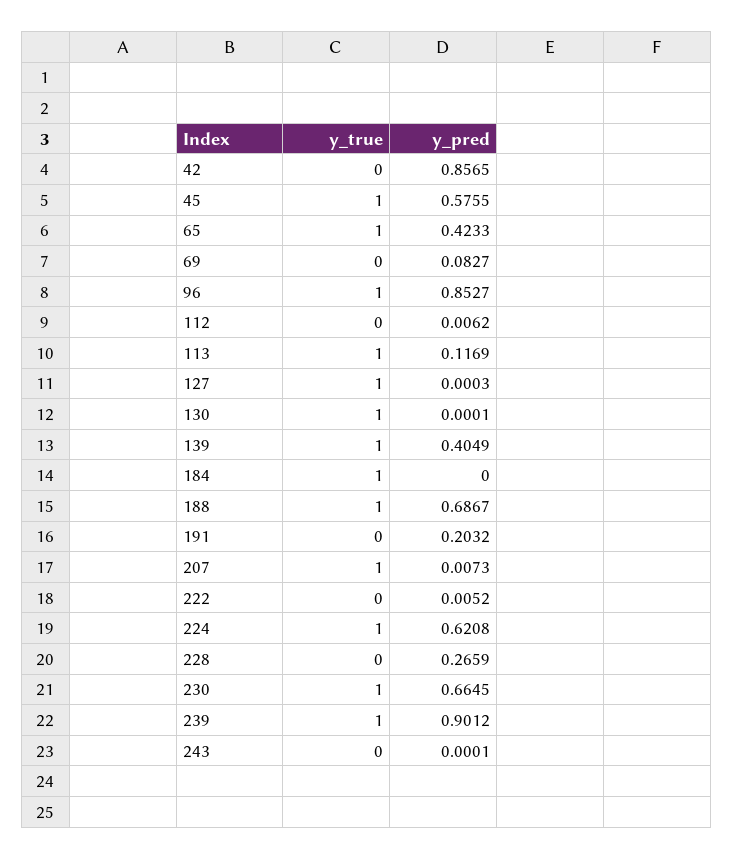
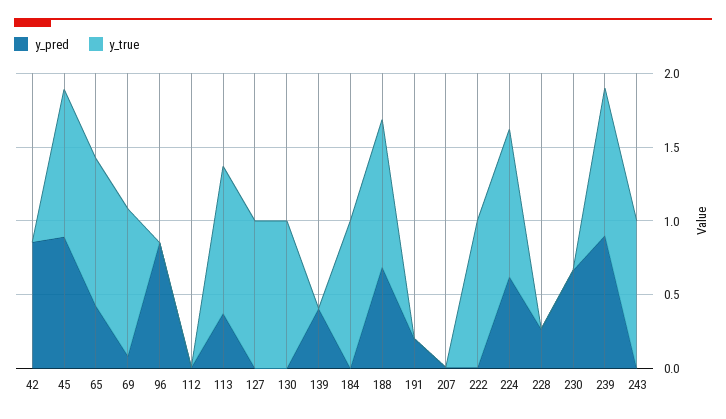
y_pred, 45: 0.5755 -> 0.9
y_true, 69: 0 -> 1
y_true, 96: 1 -> 0
y_pred, 113: 0.1169 -> 0.4
y_true, 139: 1 -> 0
y_true, 207: 1 -> 0
y_true, 222: 0 -> 1
y_true, 230: 1 -> 0
y_true, 243: 0 -> 1

